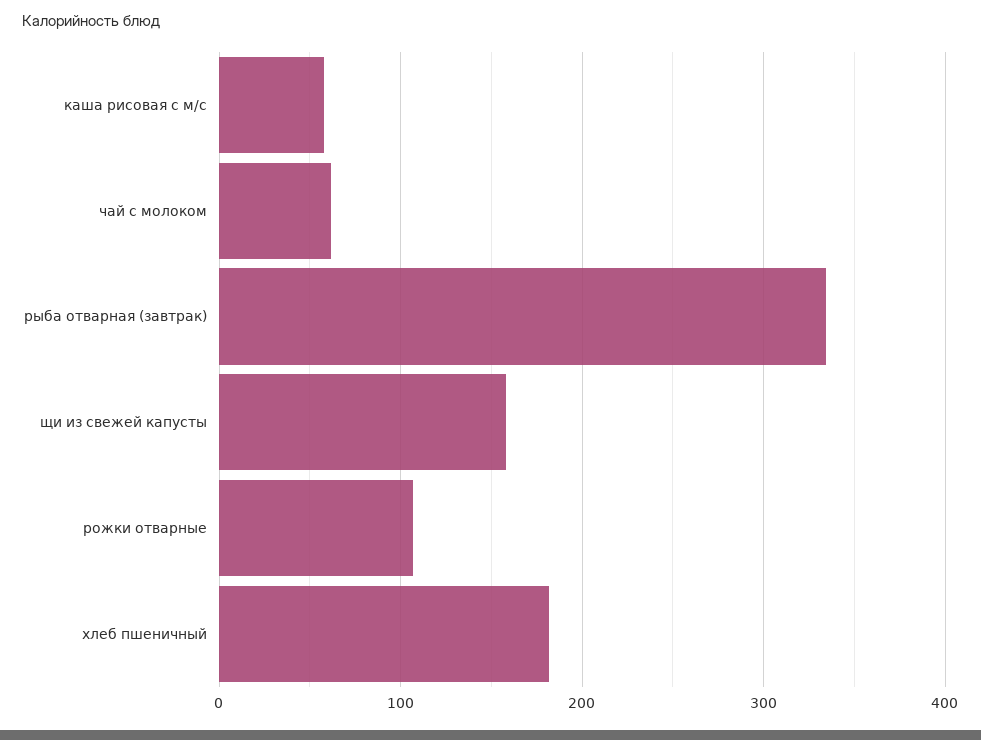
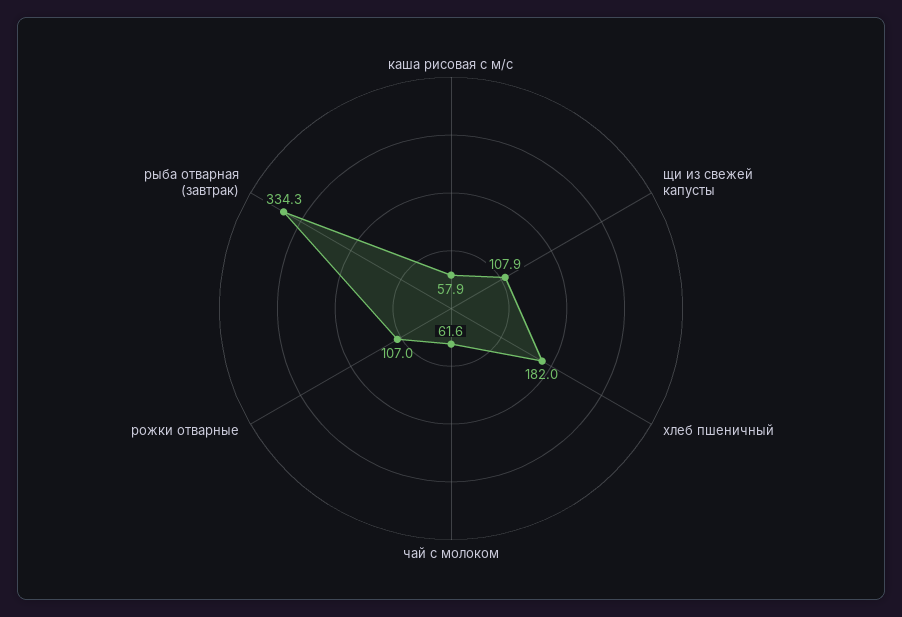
щи из свежей капусты: 160 -> 107.9

